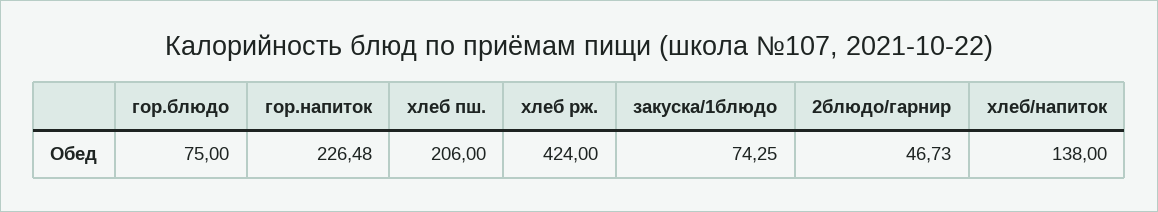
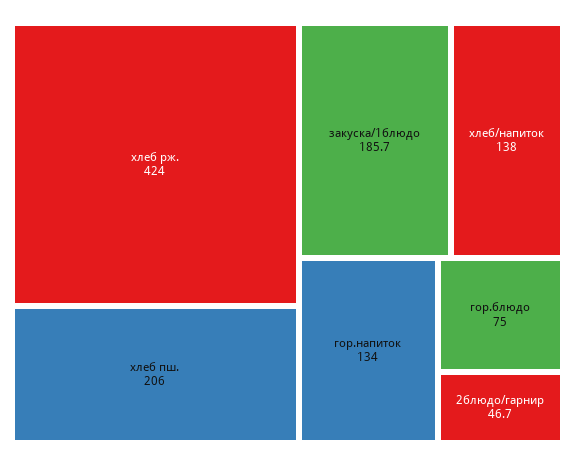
гор.напиток: 226.48 -> 134
закуска/1блюдо: 74.25 -> 185.7

